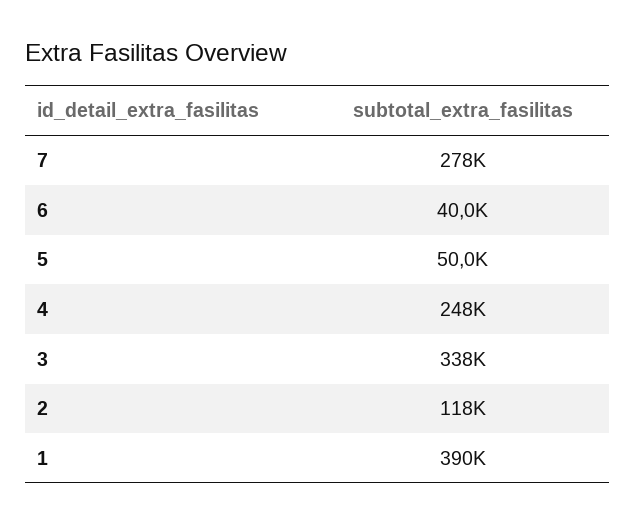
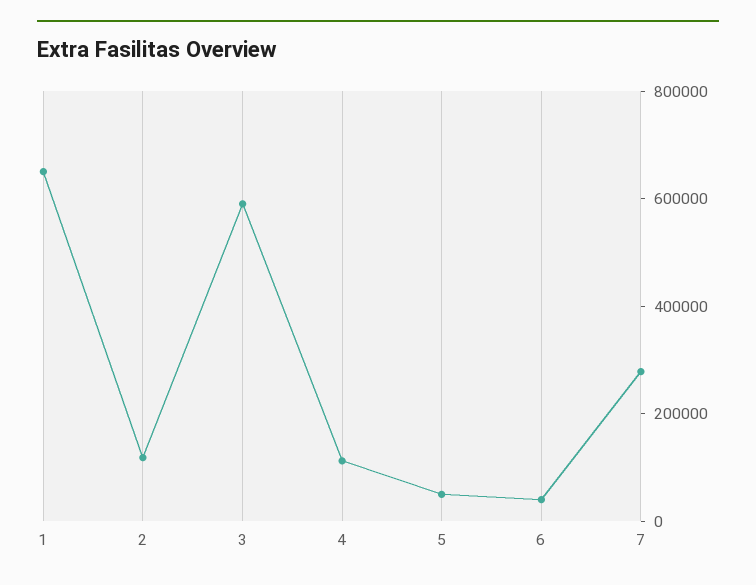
4: 248000 -> 100000
3: 338000 -> 600000
1: 390000 -> 650000

